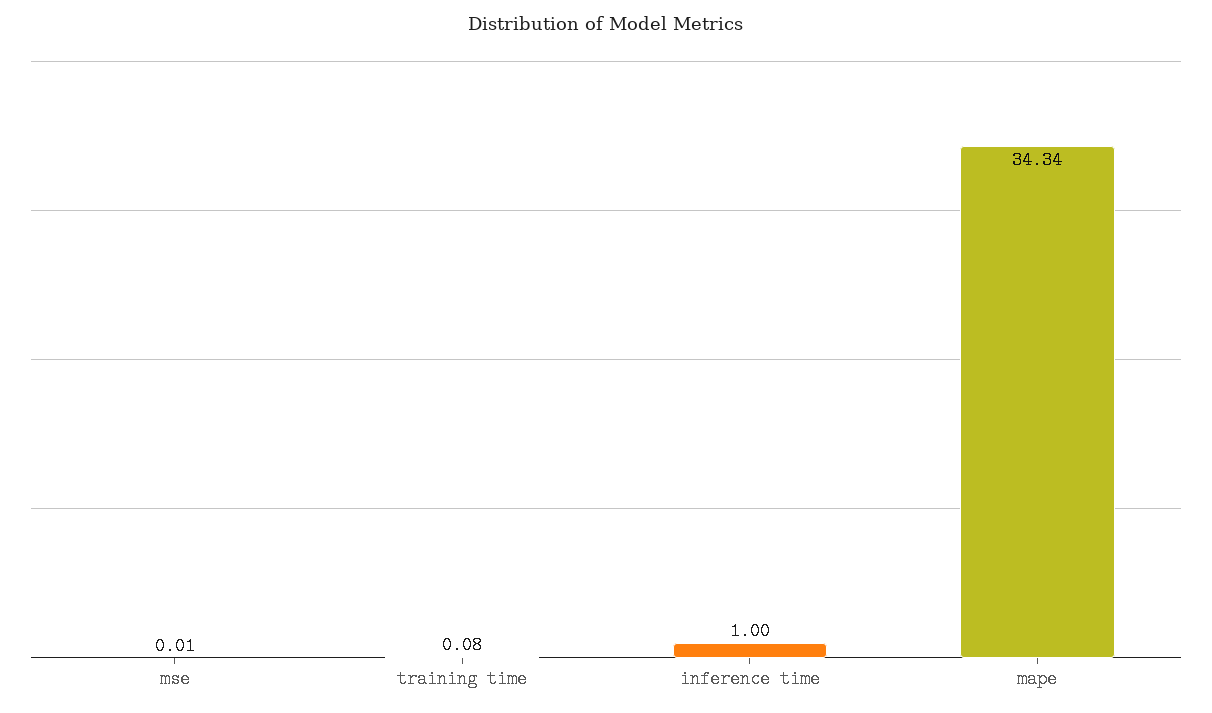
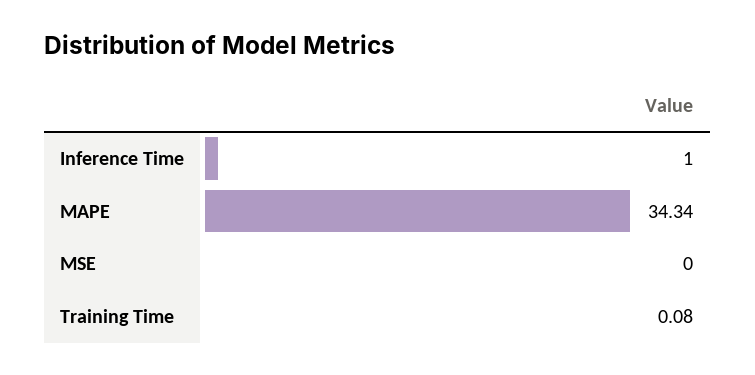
mse: 0.01 -> 0

